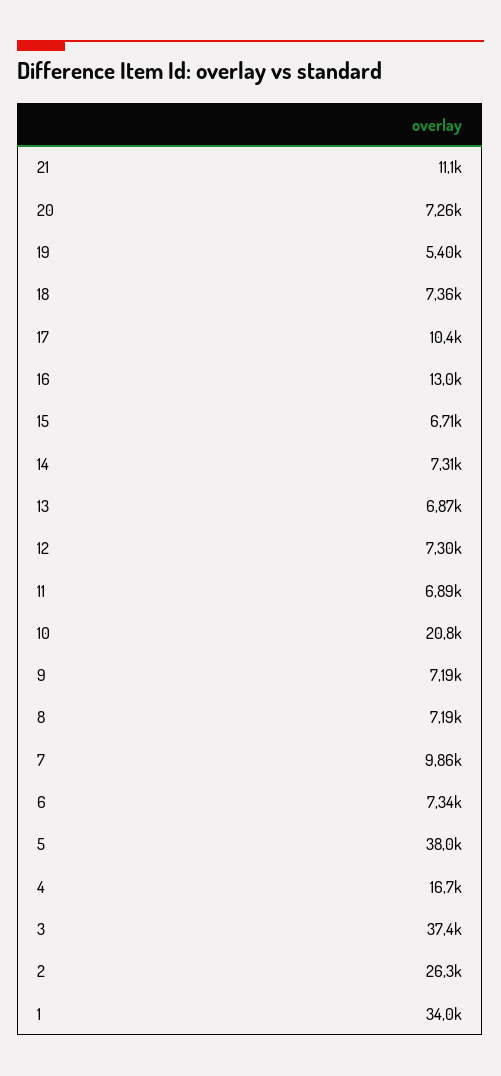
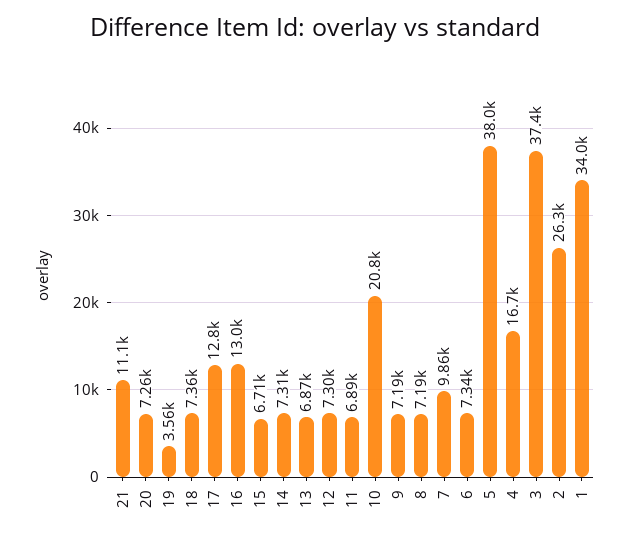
19: 5400 -> 3560
17: 10400 -> 12800

